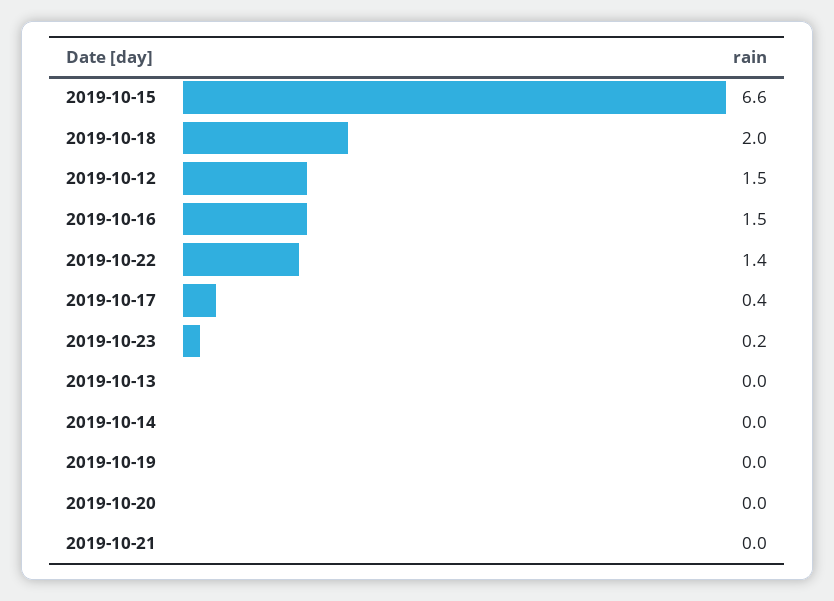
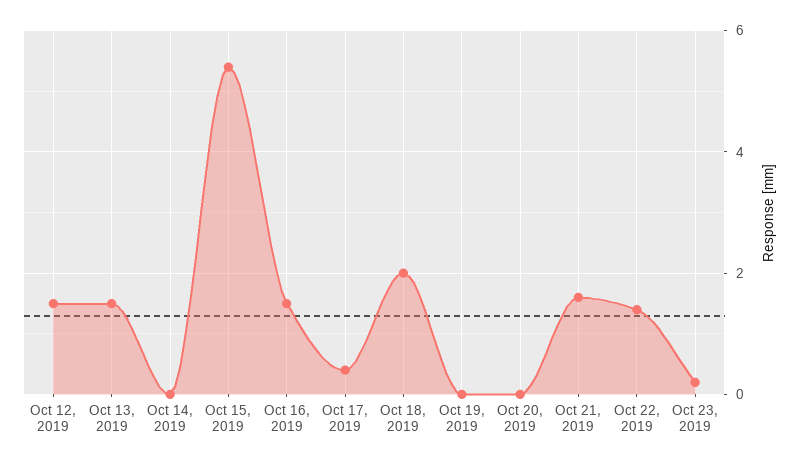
2019-10-15: 6.6 -> 5.5
2019-10-13: 0 -> 1.5
2019-10-21: 0 -> 1.5

